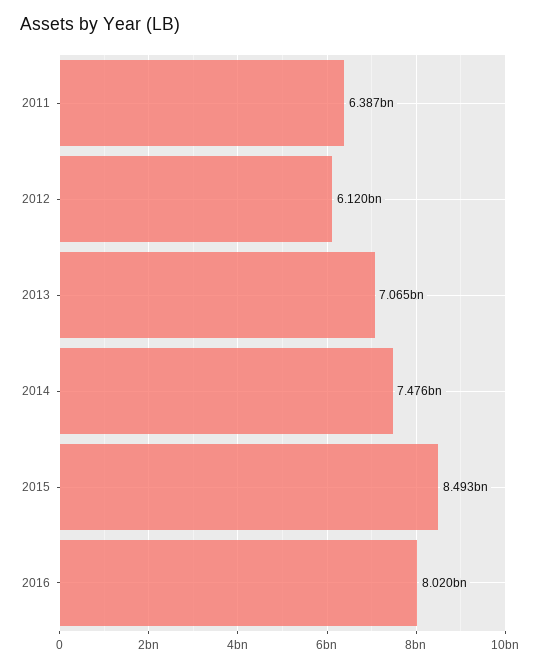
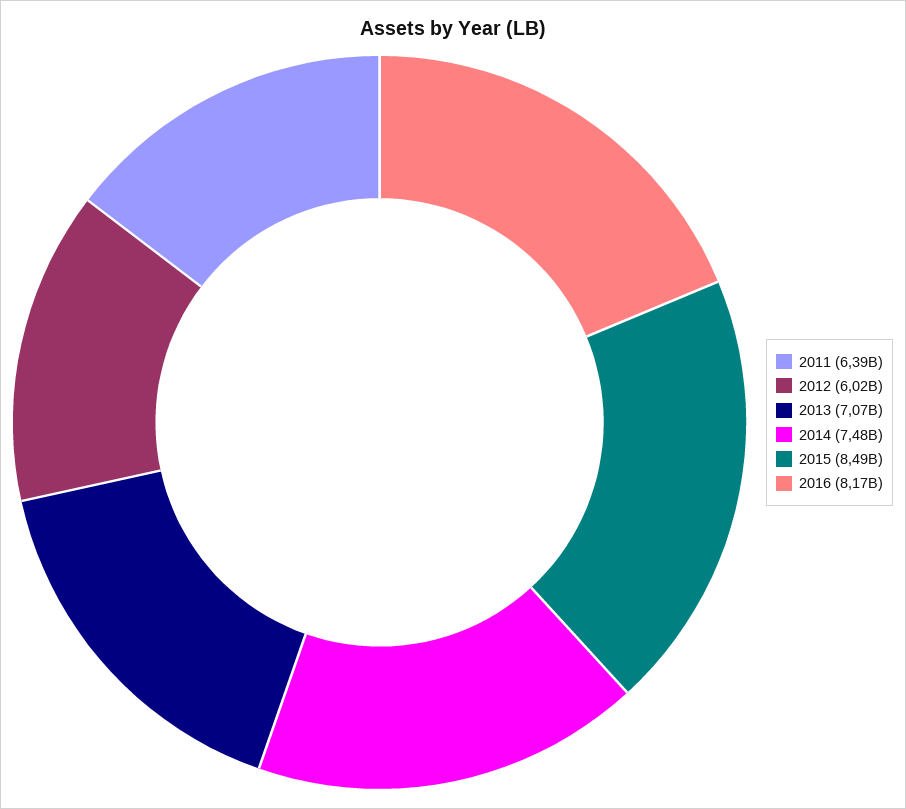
2012: 6120000000 -> 6020000000
2016: 8020000000 -> 8170000000

